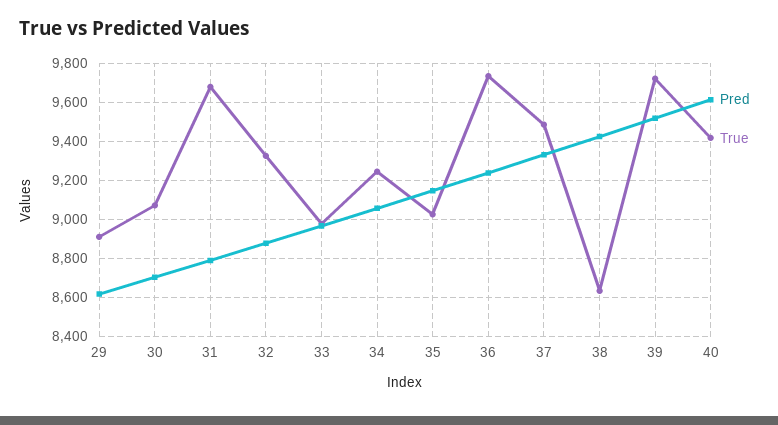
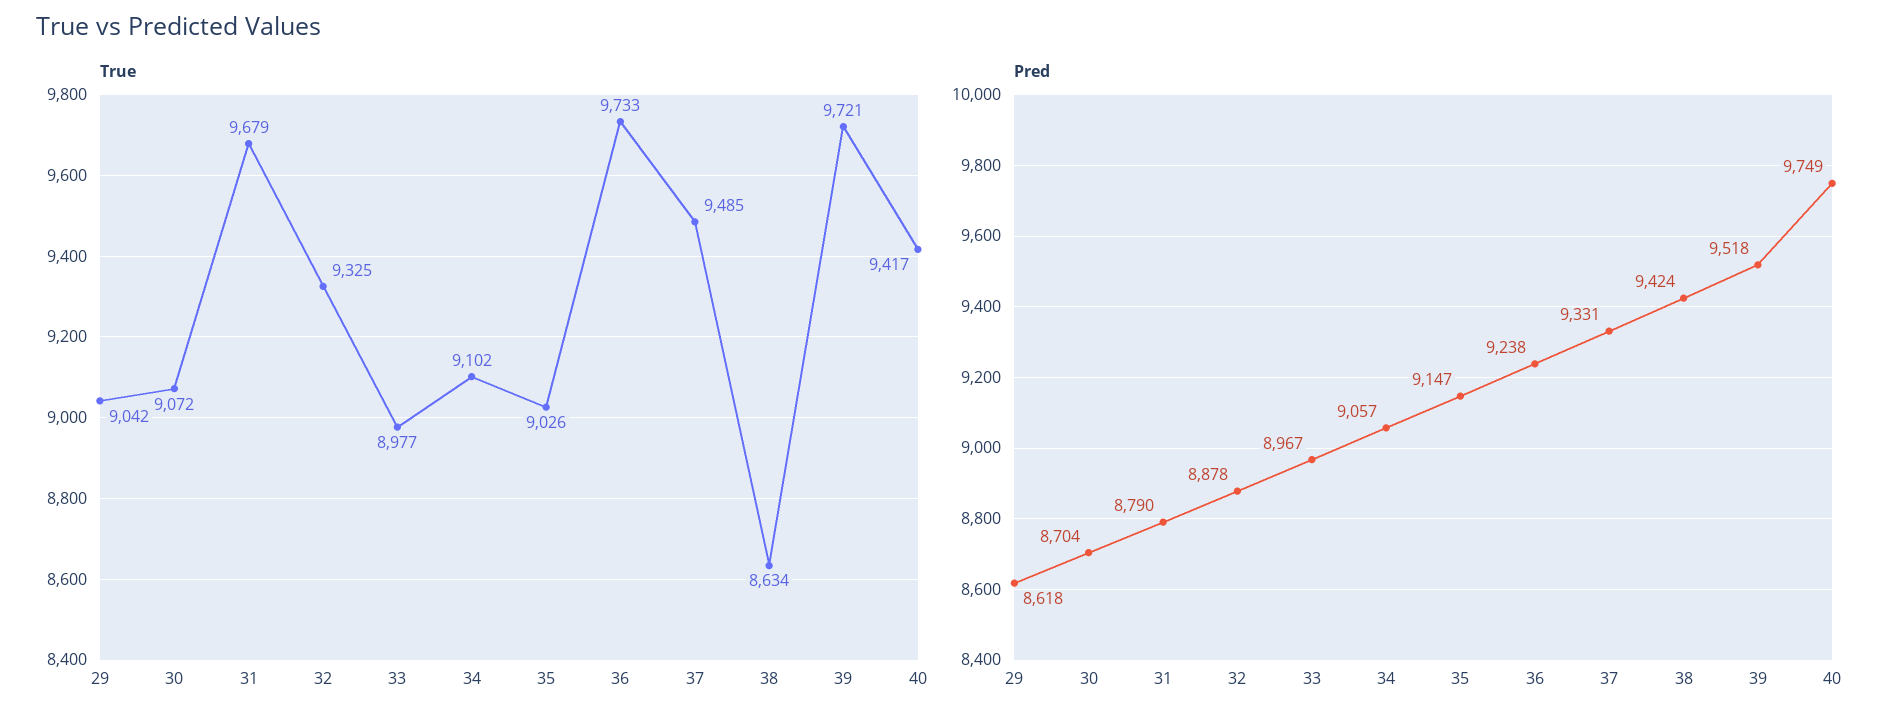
True, 29: 8900 -> 9042
True, 34: 9250 -> 9102
Pred, 40: 9600 -> 9749

